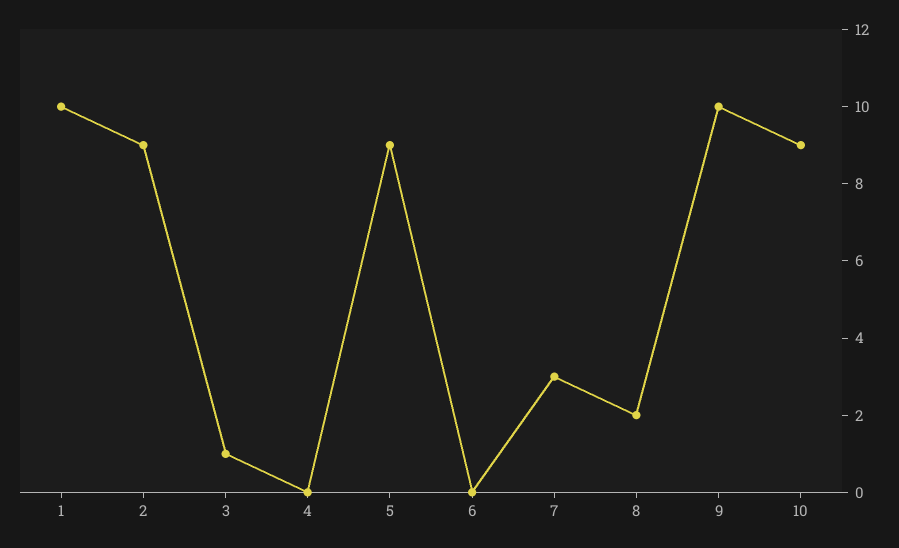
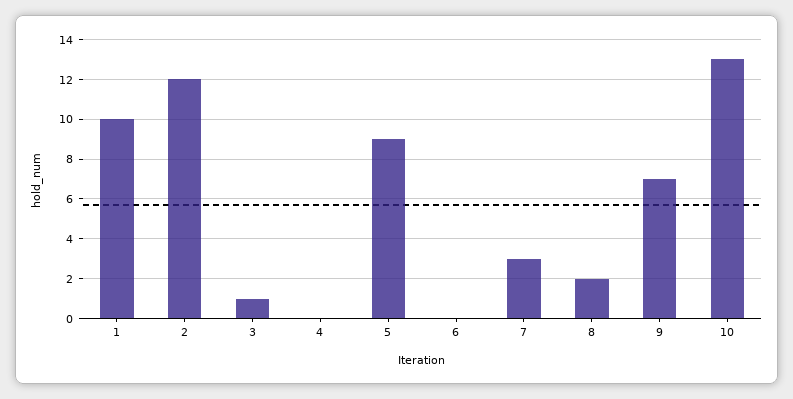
2: 9 -> 12
9: 10 -> 7
10: 9 -> 13

